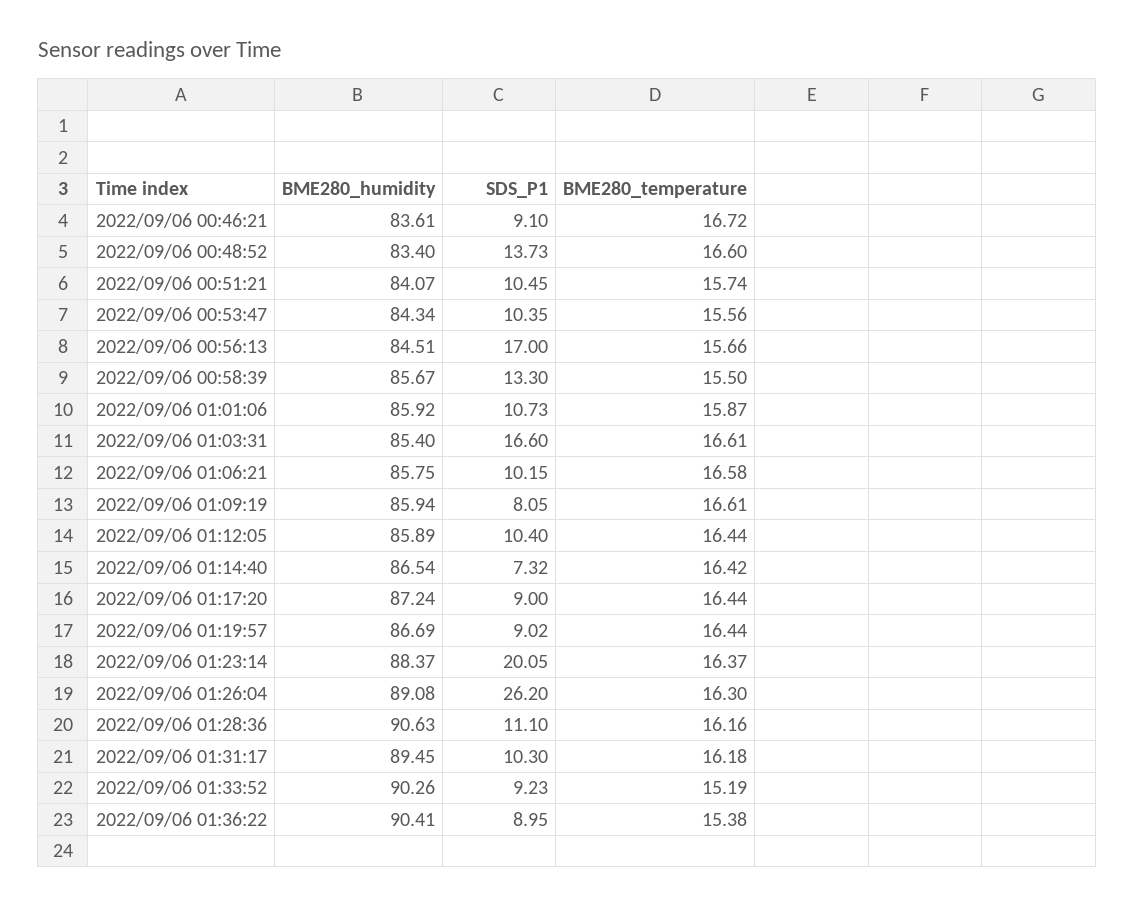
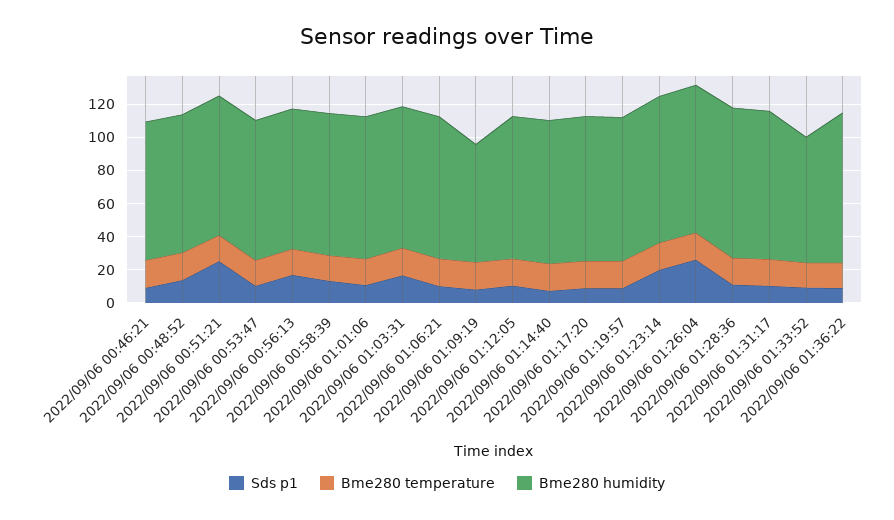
SDS_P1, 2022/09/06 00:51:21: 10.45 -> 25
BME280_humidity, 2022/09/06 01:09:19: 85.94 -> 70
BME280_humidity, 2022/09/06 01:33:52: 90.26 -> 75

